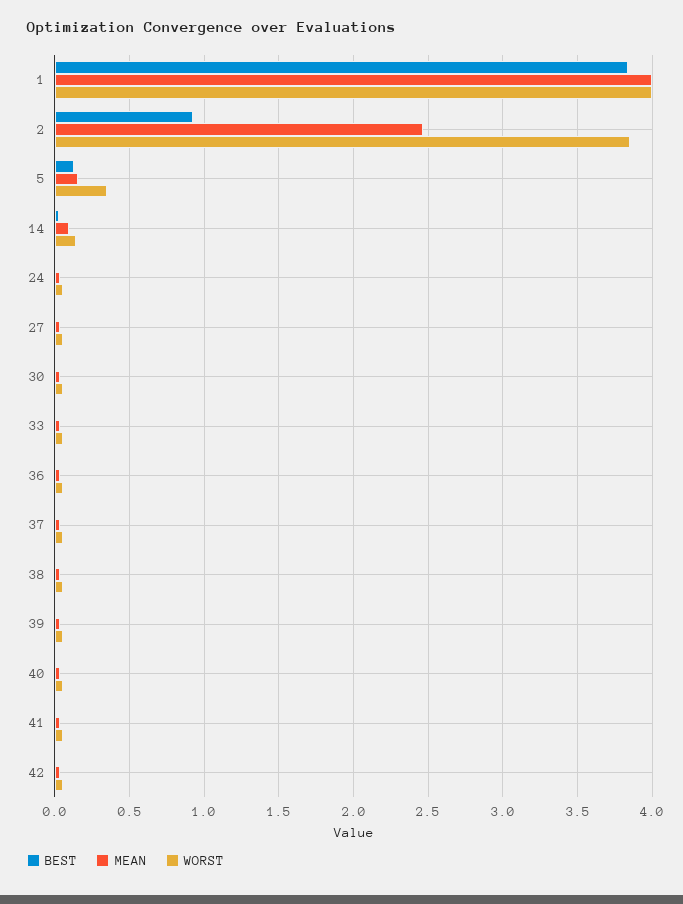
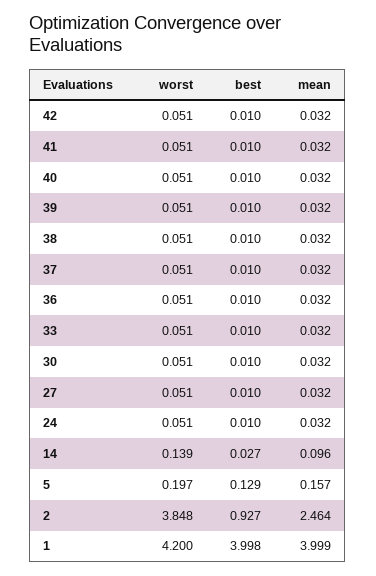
BEST, 1: 3.85 -> 3.998
WORST, 1: 4 -> 4.2
WORST, 5: 0.35 -> 0.197

